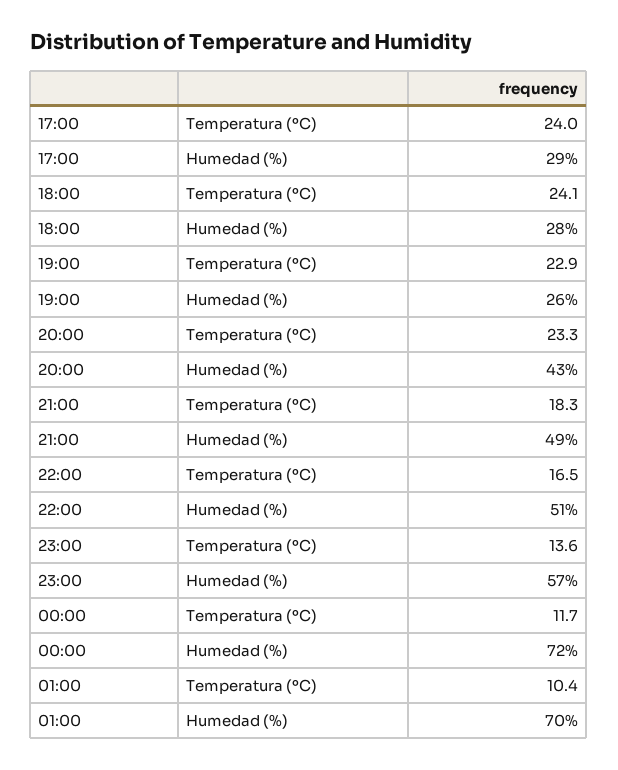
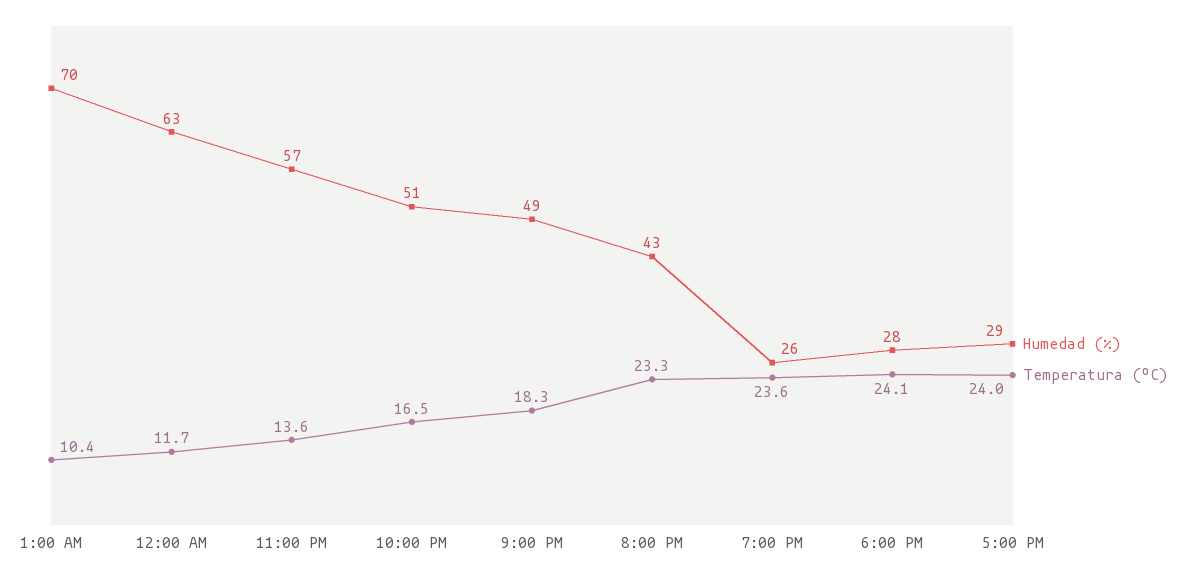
Temperatura (ºC), 19:00: 22.9 -> 23.6
Humedad (%), 00:00: 72 -> 63

